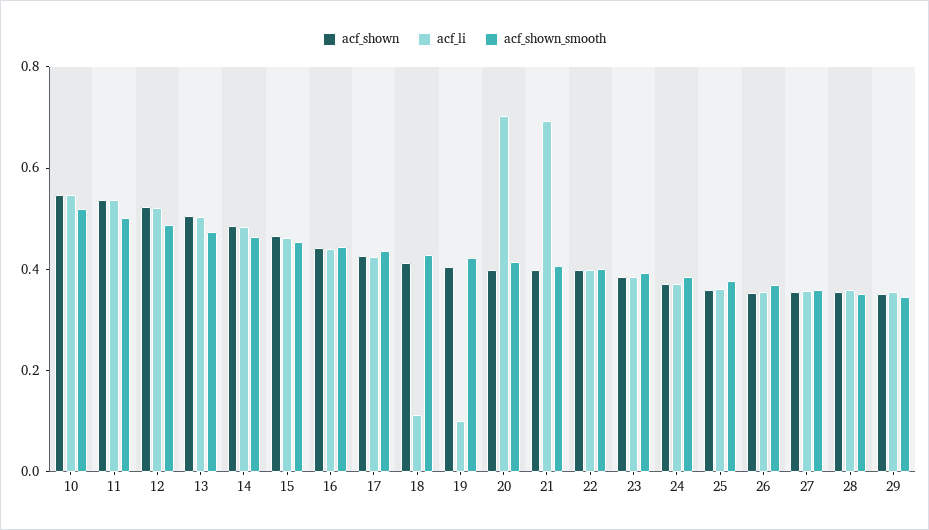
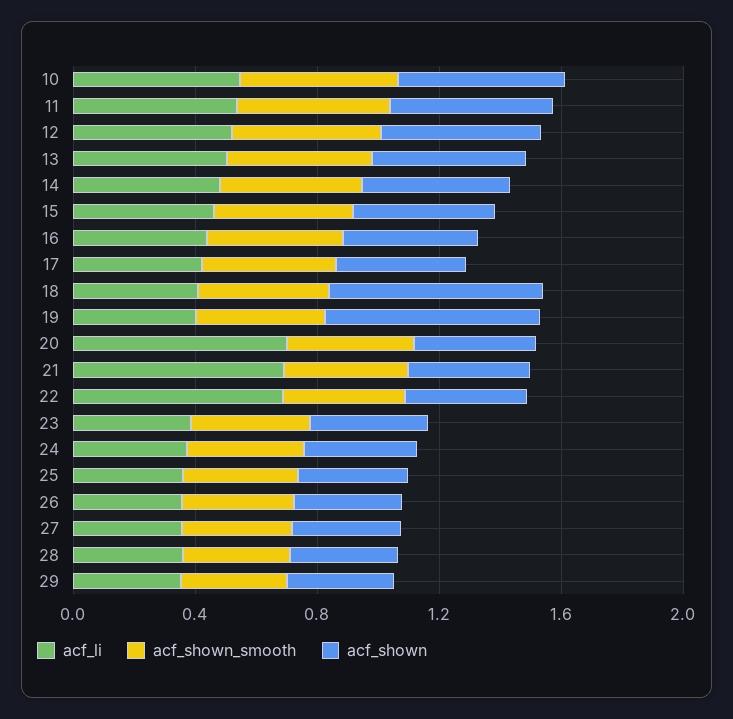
acf_shown, 18: 0.4 -> 0.7
acf_li, 18: 0.1 -> 0.4
acf_shown, 19: 0.4 -> 0.7
acf_li, 19: 0.1 -> 0.4
acf_li, 22: 0.4 -> 0.7

